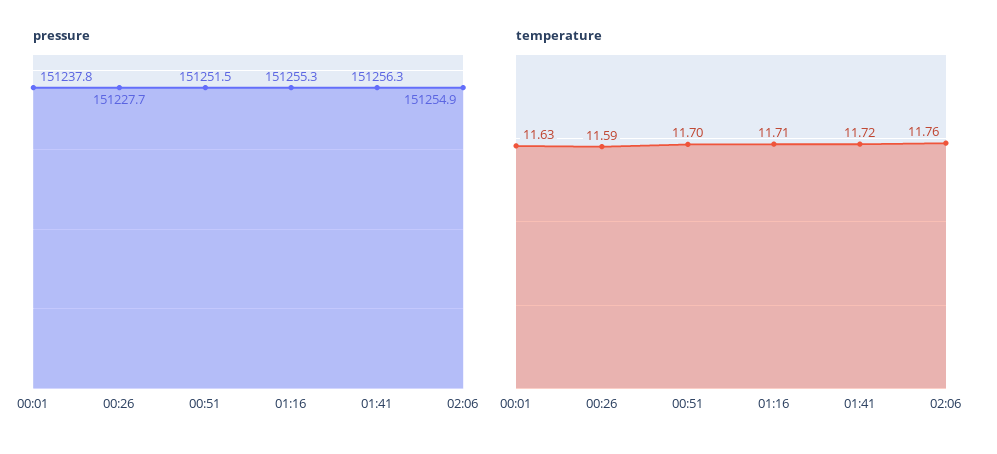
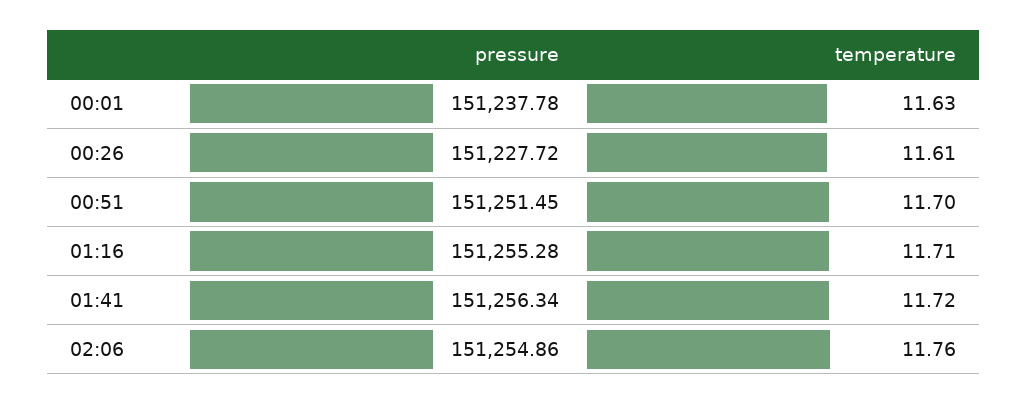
temperature, 00:26: 11.59 -> 11.61

